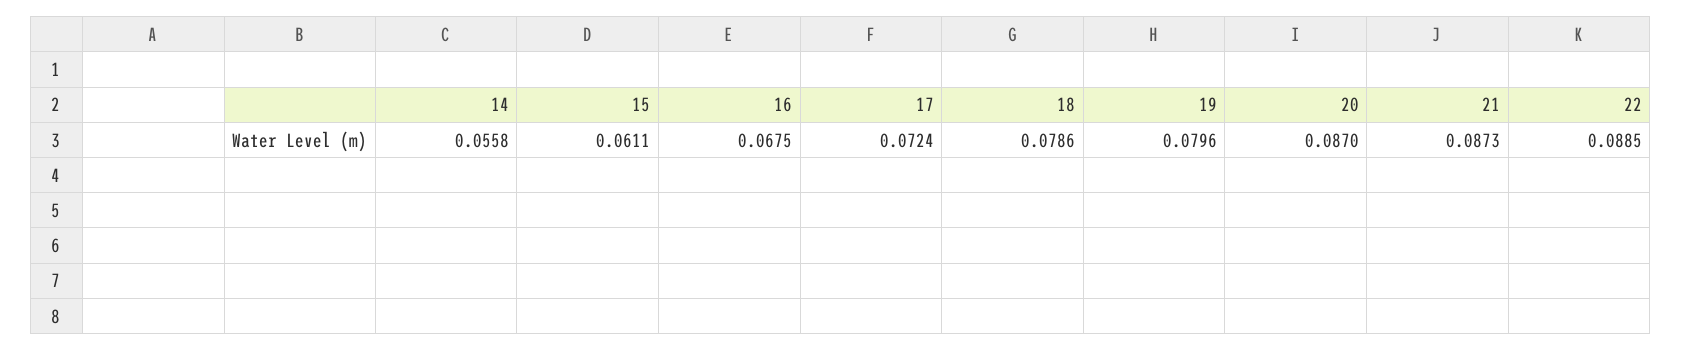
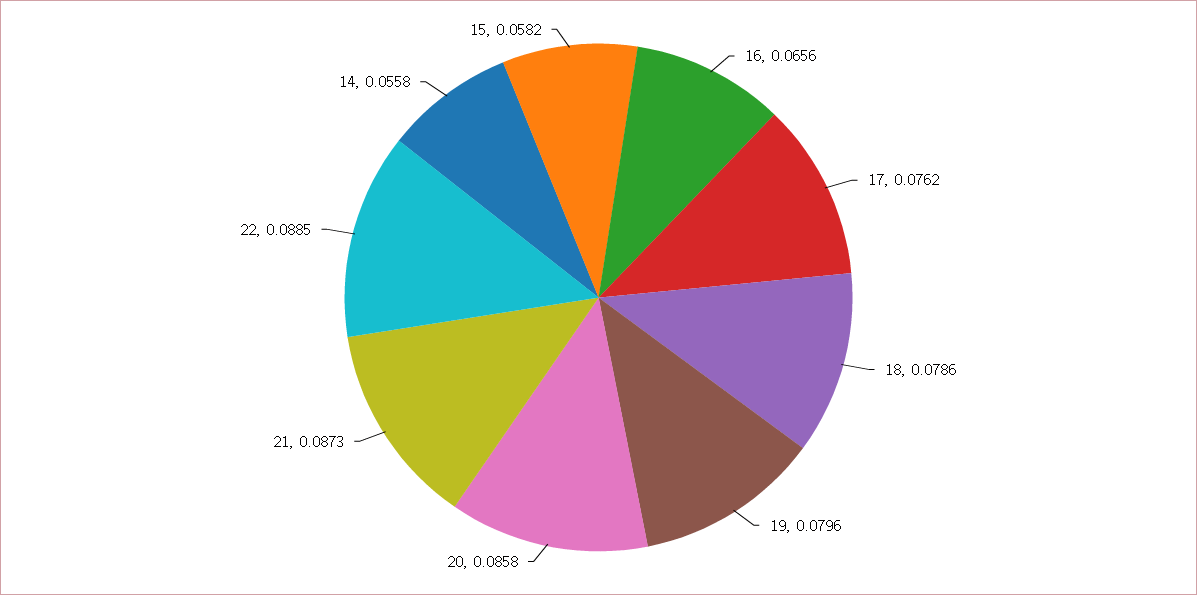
15: 0.0611 -> 0.0582
16: 0.0675 -> 0.0656
17: 0.0724 -> 0.0762
20: 0.087 -> 0.0858

